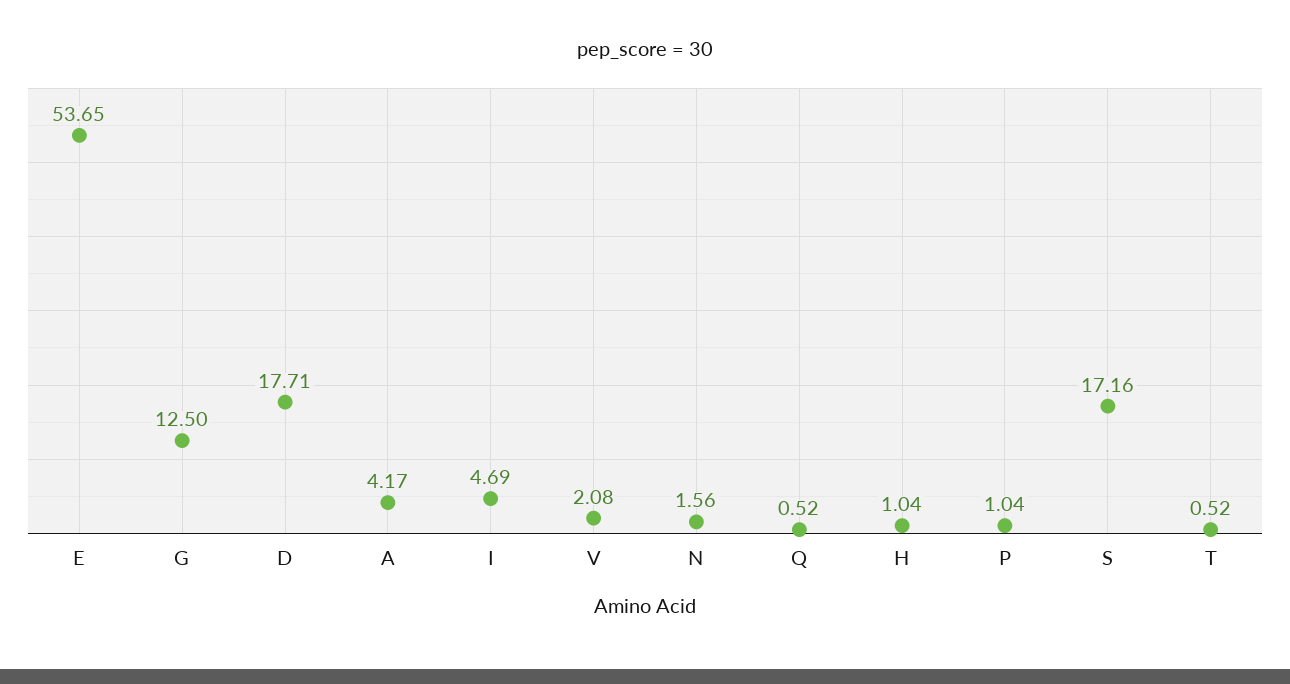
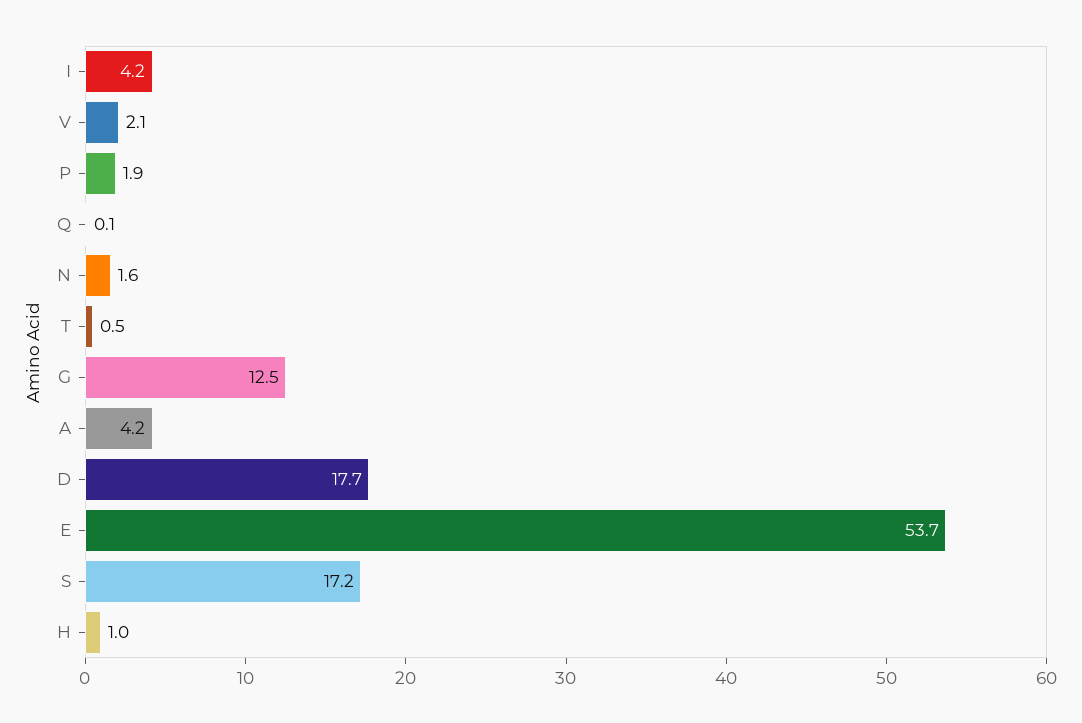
I: 4.69 -> 4.2
Q: 0.52 -> 0.1
P: 1.04 -> 1.9

